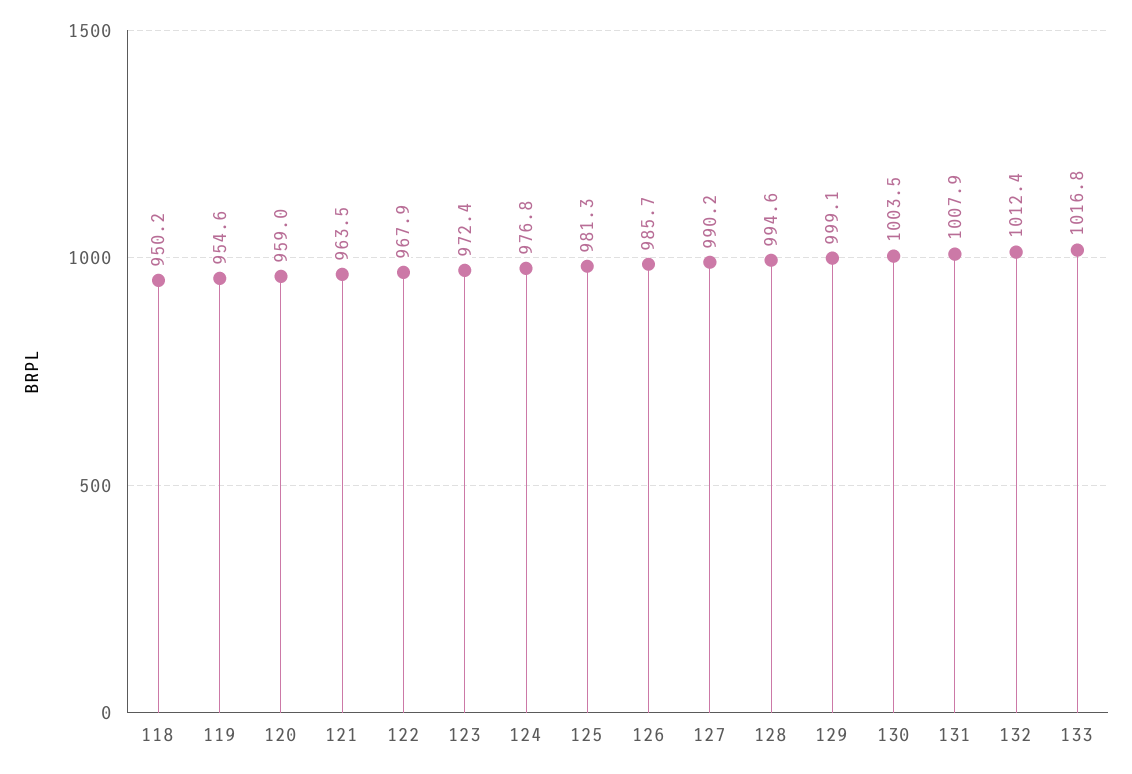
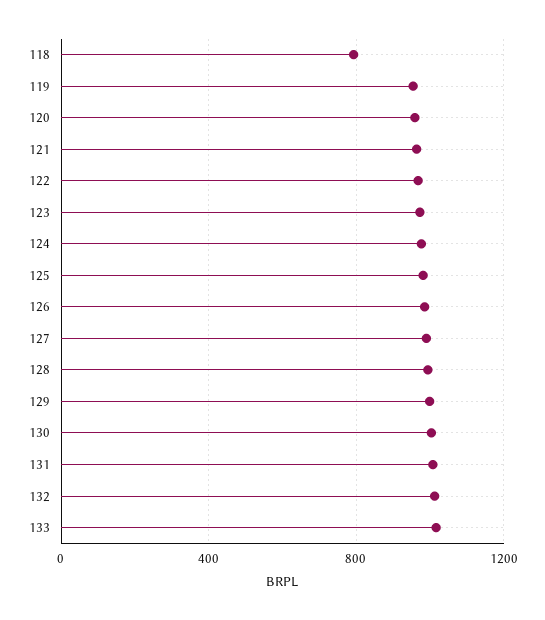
118: 950.2 -> 800

